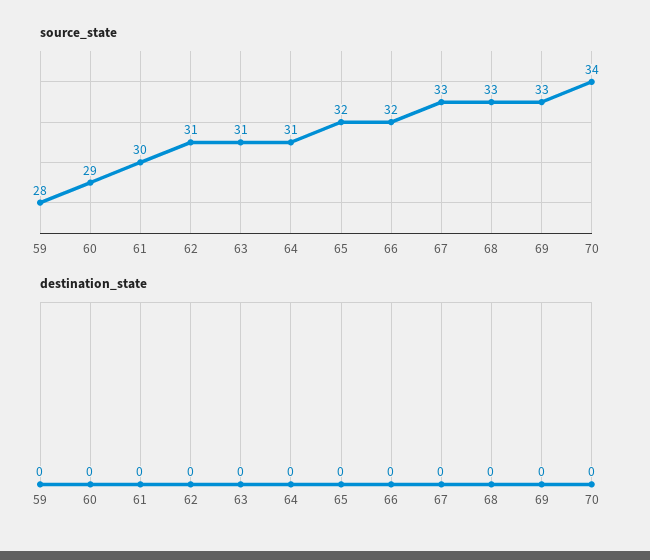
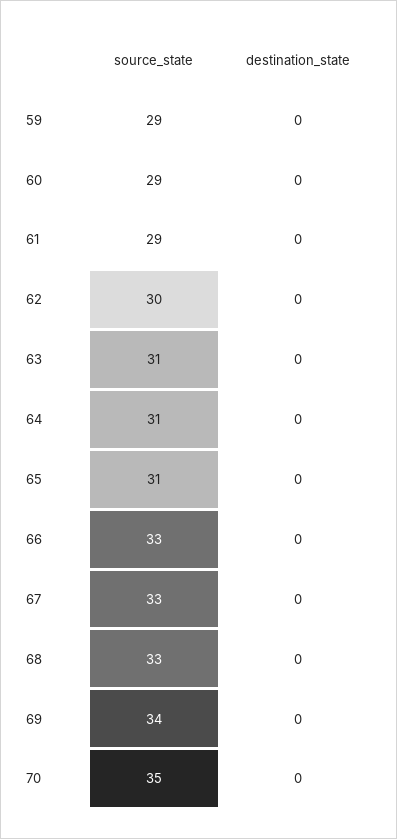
source_state, 59: 28 -> 29
source_state, 61: 30 -> 29
source_state, 62: 31 -> 30
source_state, 65: 32 -> 31
source_state, 66: 32 -> 33
source_state, 69: 33 -> 34
source_state, 70: 34 -> 35

